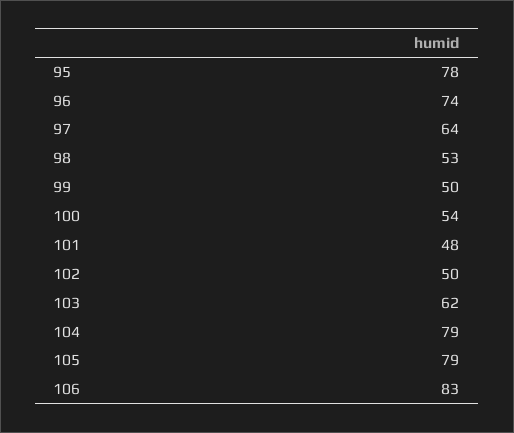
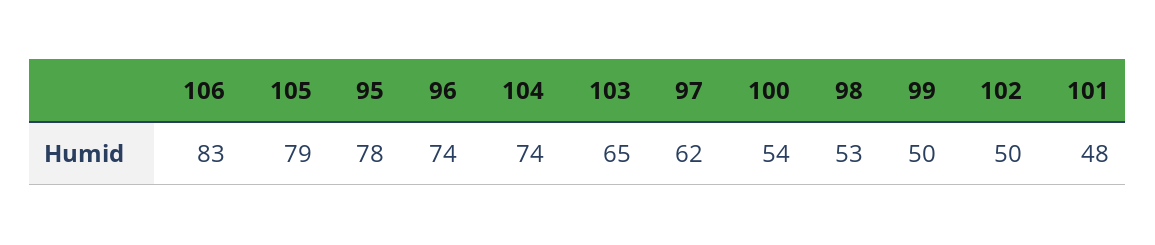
97: 64 -> 62
103: 62 -> 65
104: 79 -> 74

